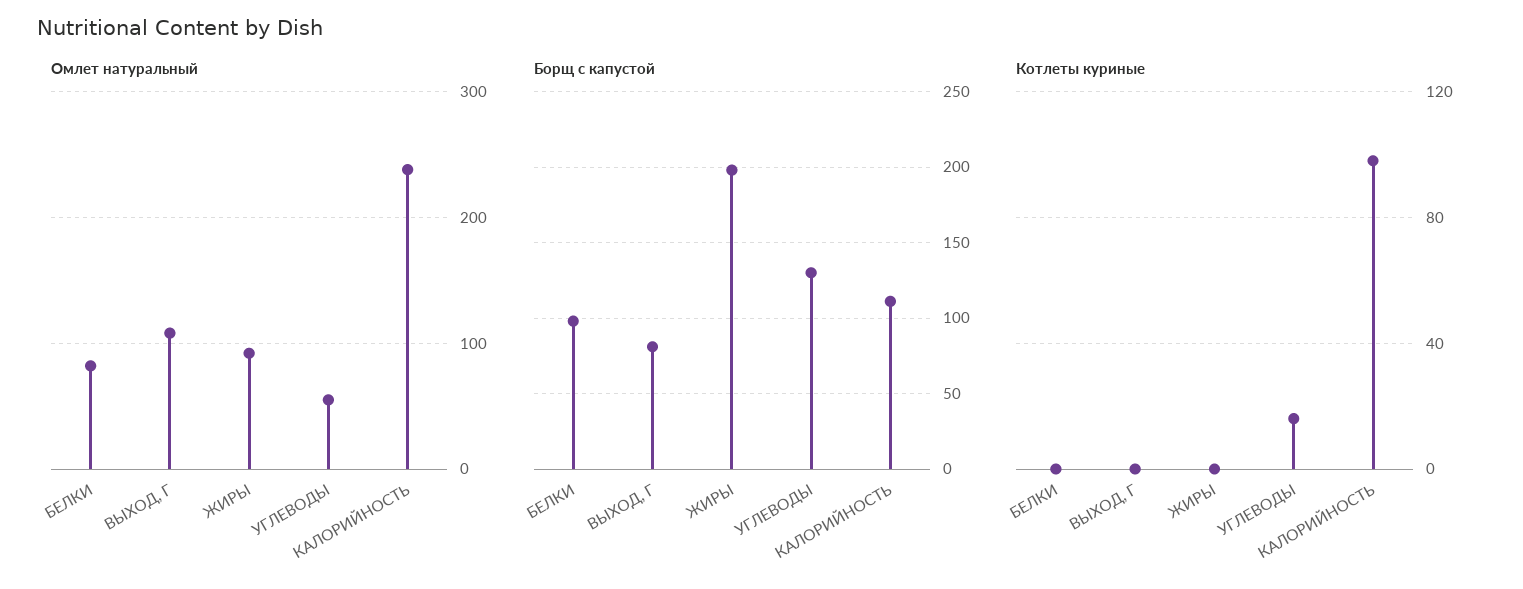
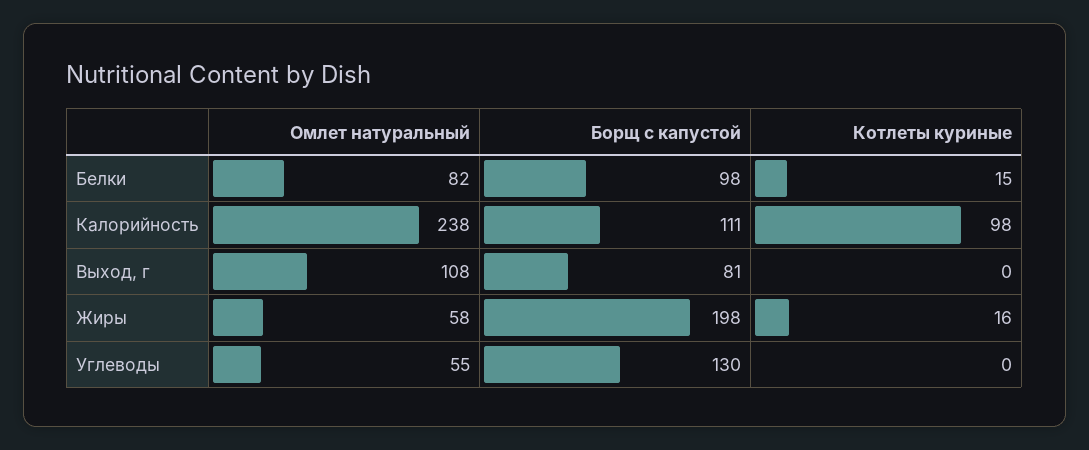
Омлет натуральный, ЖИРЫ: 90 -> 58
Котлеты куриные, БЕЛКИ: 0 -> 15
Котлеты куриные, ЖИРЫ: 0 -> 16
Котлеты куриные, УГЛЕВОДЫ: 15 -> 0

